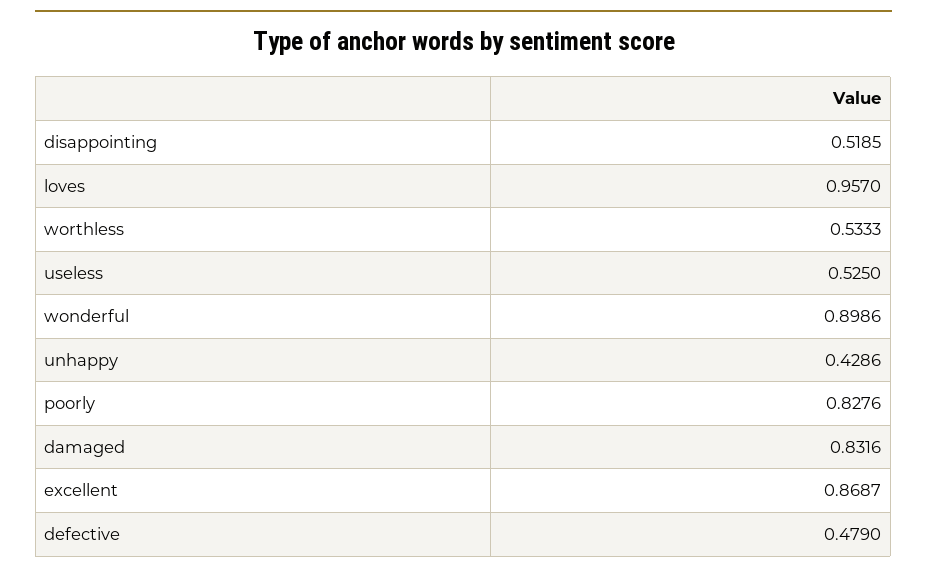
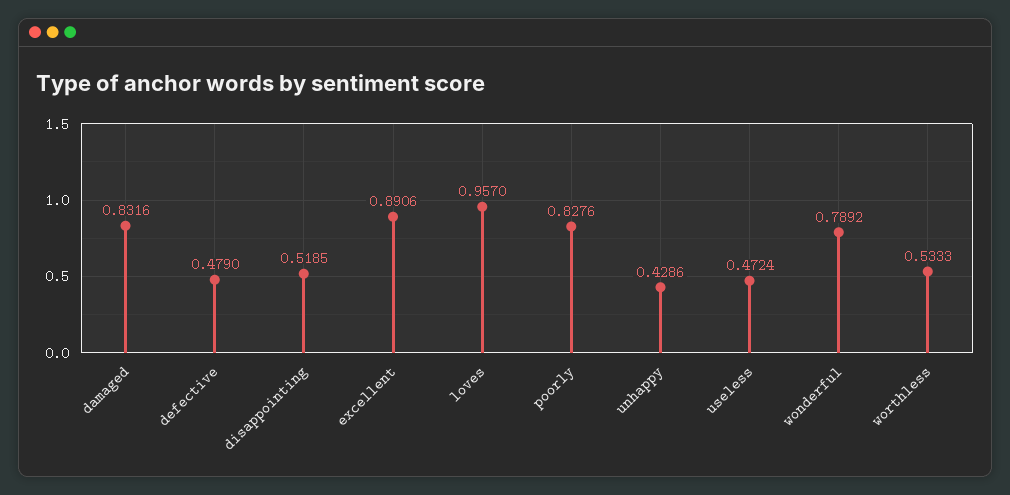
useless: 0.525 -> 0.4724
wonderful: 0.8986 -> 0.7892
excellent: 0.8687 -> 0.8906

